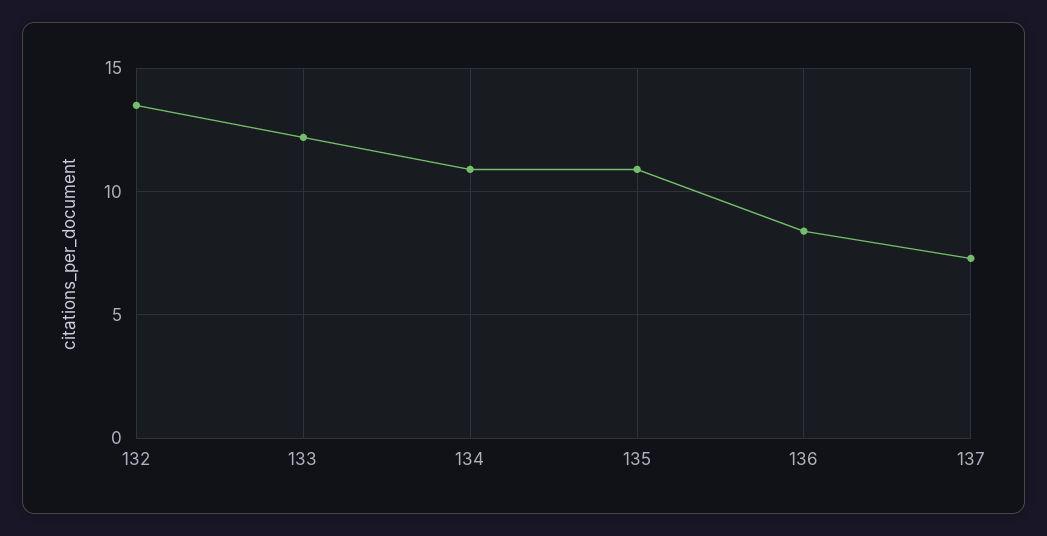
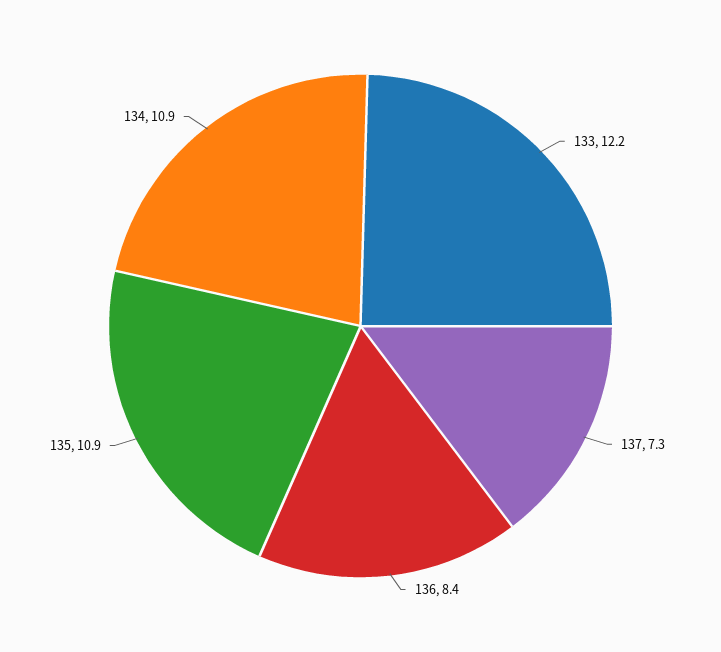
132: 13.5 -> none

